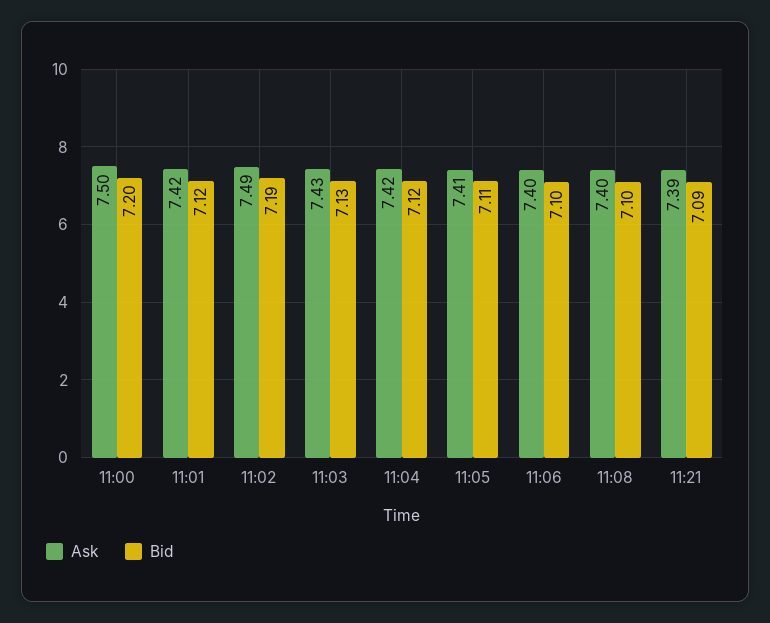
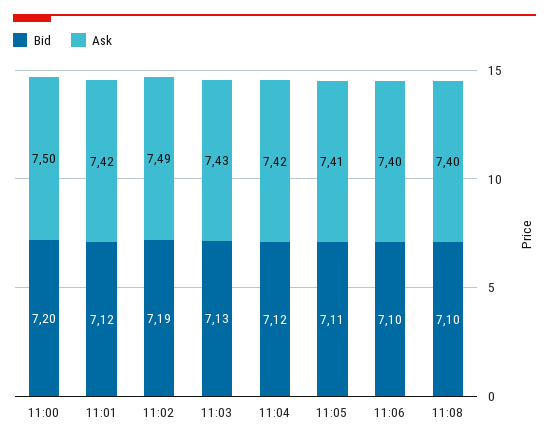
Ask, 11:21: 7.39 -> none
Bid, 11:21: 7.09 -> none

